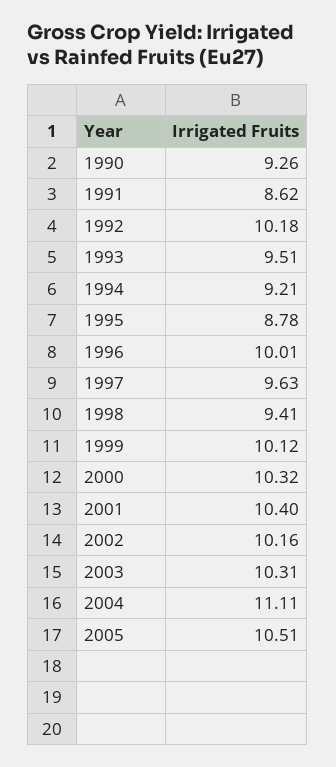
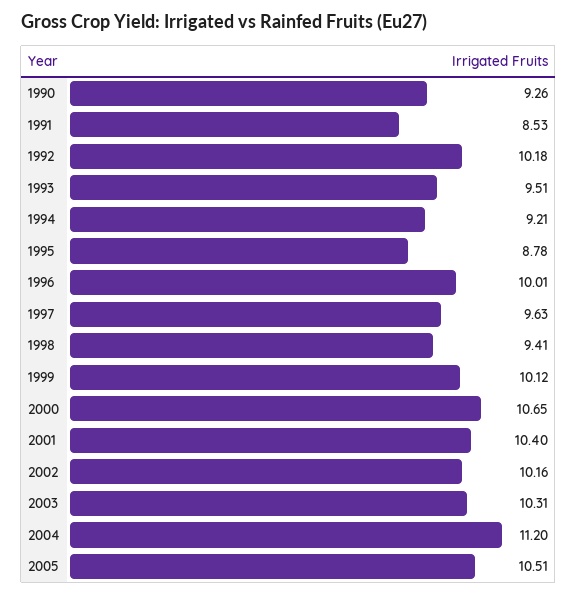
1991: 8.62 -> 8.53
2000: 10.32 -> 10.65
2004: 11.11 -> 11.2

